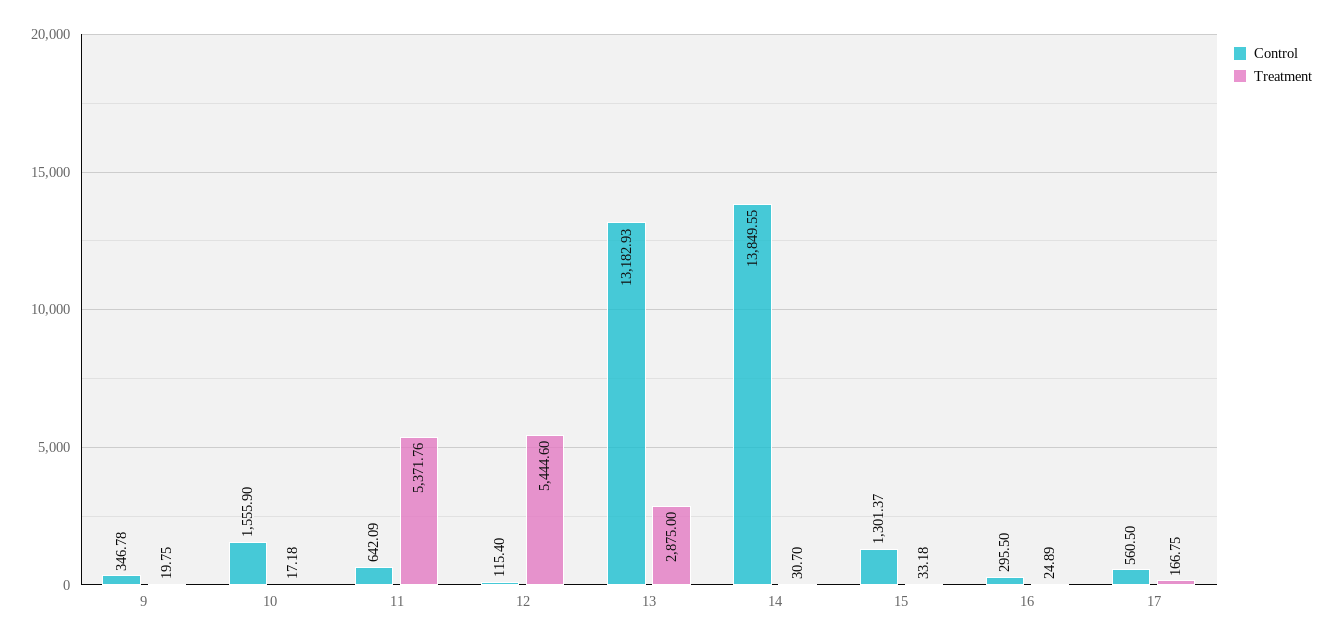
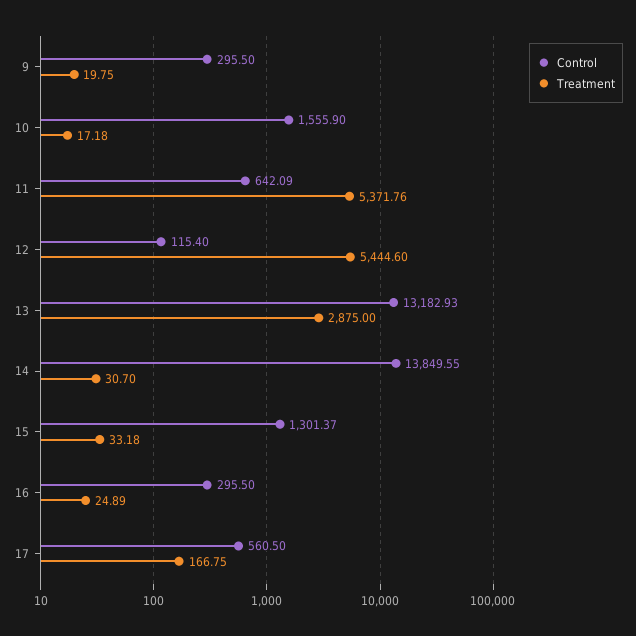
Control, 9: 346.78 -> 295.5

